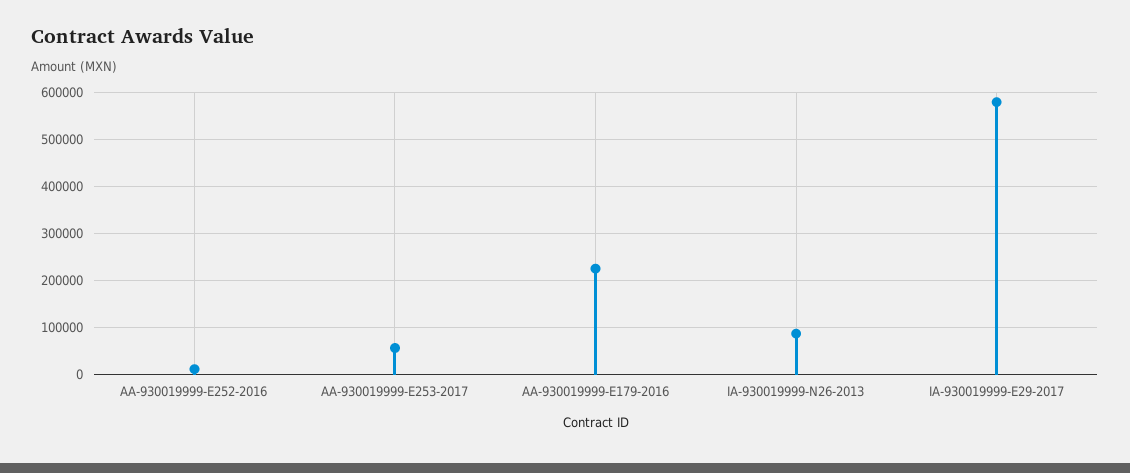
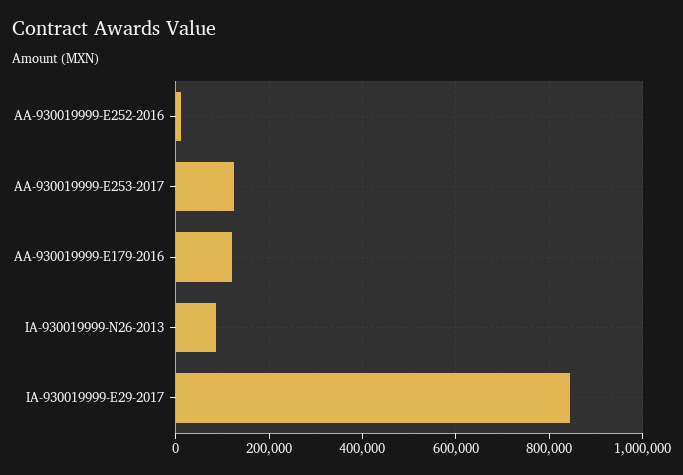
AA-930019999-E253-2017: 60000 -> 120000
AA-930019999-E179-2016: 220000 -> 120000
IA-930019999-E29-2017: 580000 -> 840000

